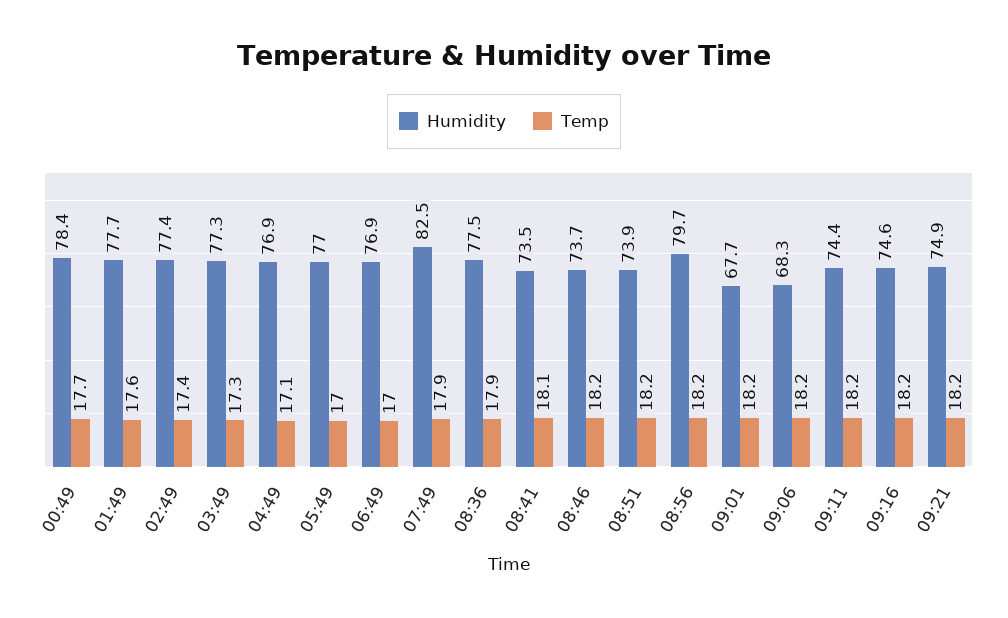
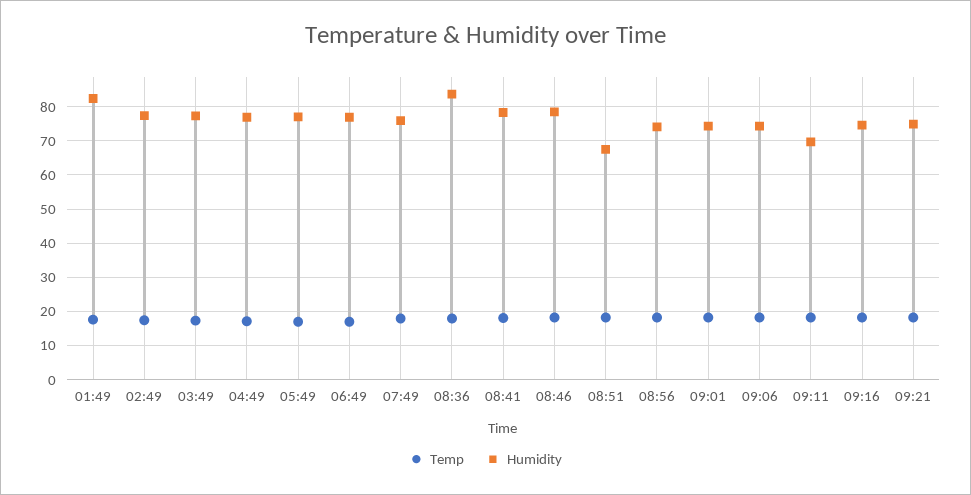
Humidity, 00:49: 78.4 -> none
Temp, 00:49: 17.7 -> none
Humidity, 01:49: 77.7 -> 82
Humidity, 07:49: 82.5 -> 76
Humidity, 08:36: 77.5 -> 84
Humidity, 08:41: 73.5 -> 78
Humidity, 08:46: 73.7 -> 78
Humidity, 08:51: 73.9 -> 68
Humidity, 08:56: 79.7 -> 74
Humidity, 09:01: 67.7 -> 74
Humidity, 09:06: 68.3 -> 74
Humidity, 09:11: 74.4 -> 70

